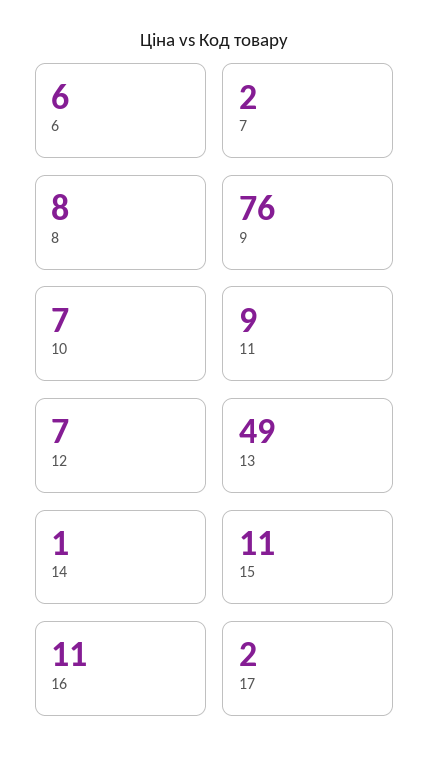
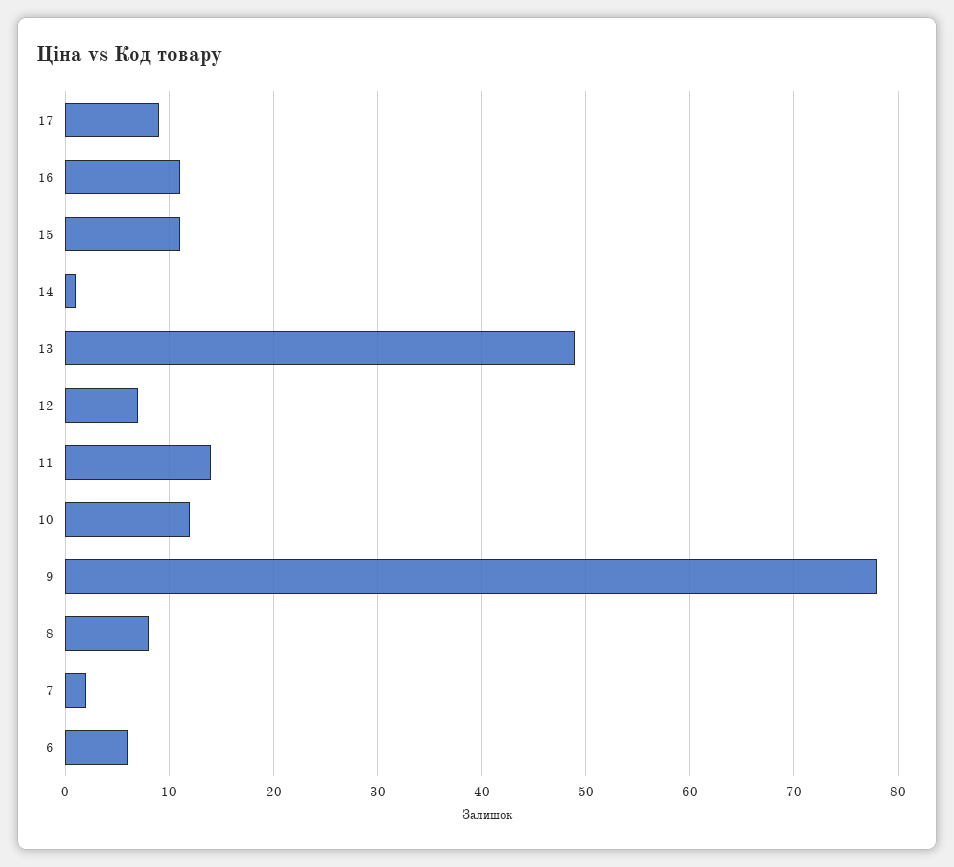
9: 76 -> 78
10: 7 -> 12
11: 9 -> 14
17: 2 -> 9

